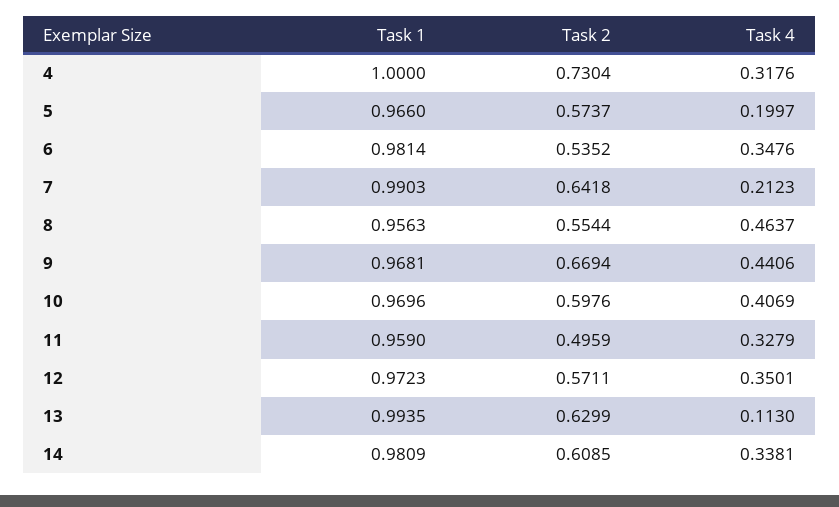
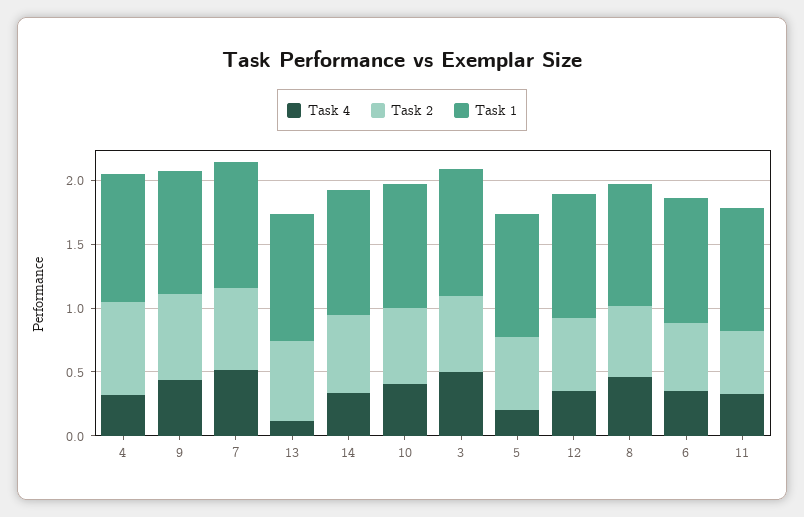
Task 4, 7: 0.2123 -> 0.5
Task 4, 3: none -> 0.5
Task 2, 3: none -> 0.6
Task 1, 3: none -> 1

